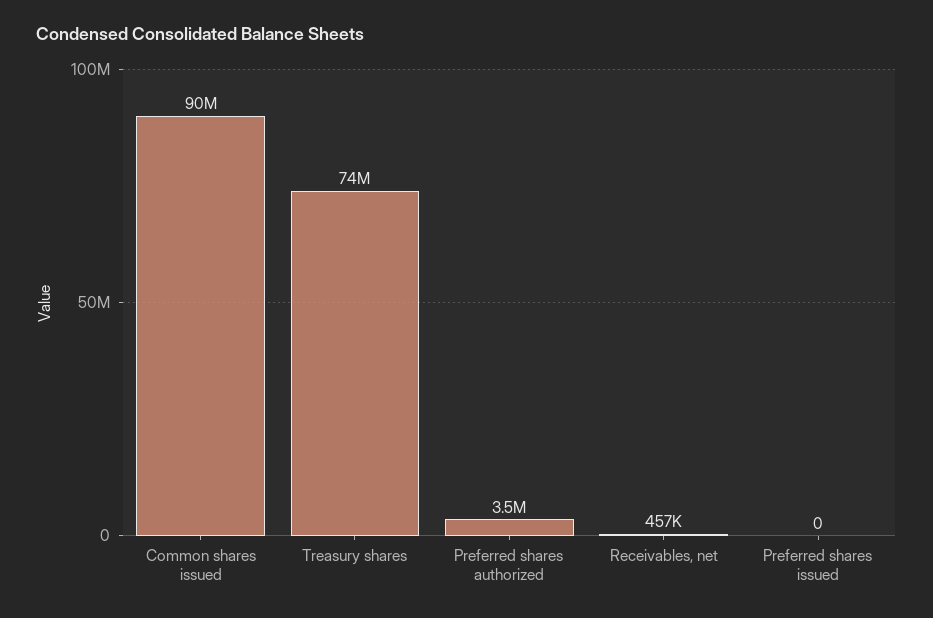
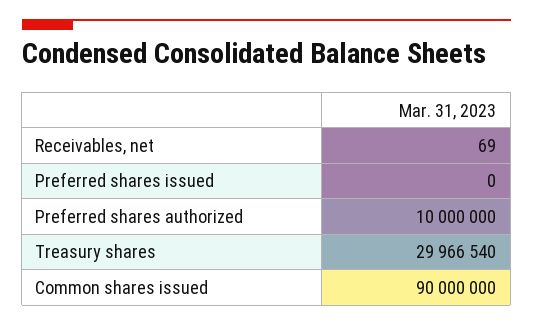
Treasury shares: 74000000 -> 29966540
Preferred shares authorized: 3500000 -> 10000000
Receivables, net: 457000 -> 69

